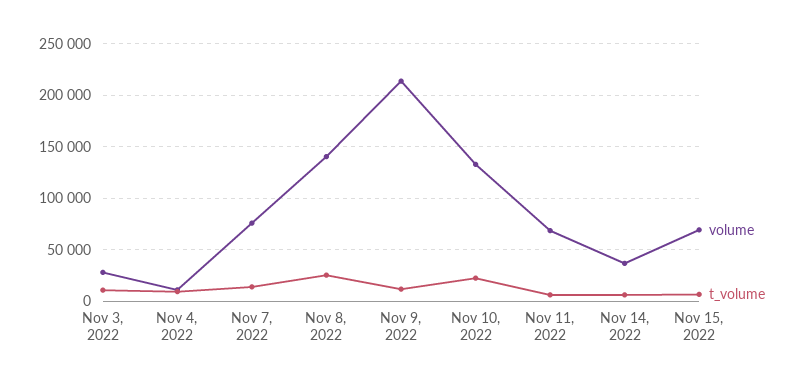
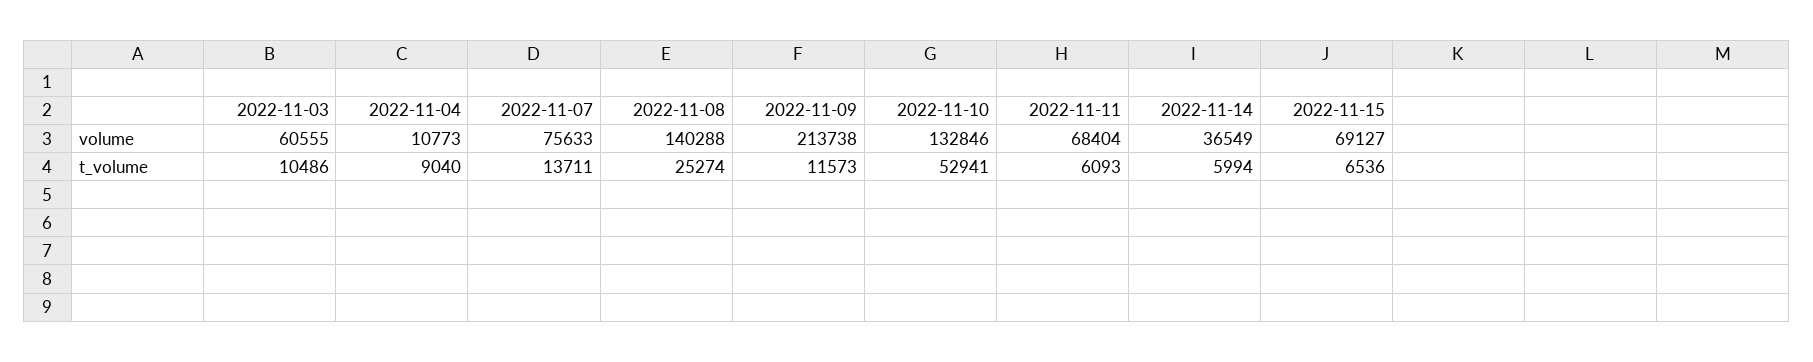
volume, Nov 3, 2022: 30000 -> 60555
t_volume, Nov 10, 2022: 20000 -> 52941

